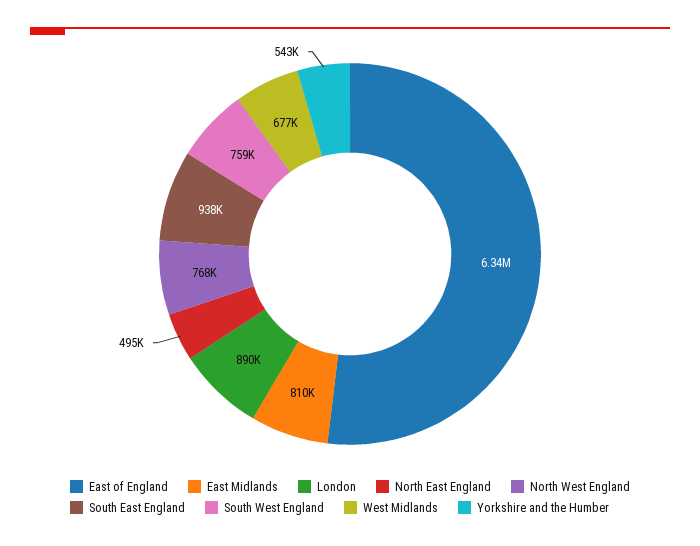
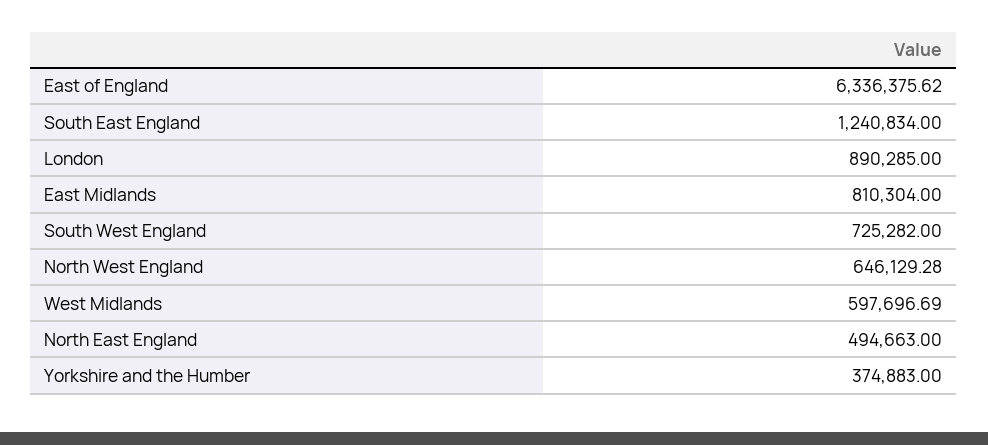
North West England: 768000 -> 646129.28
South East England: 938000 -> 1240834
South West England: 759000 -> 725282
West Midlands: 677000 -> 597696.69
Yorkshire and the Humber: 543000 -> 374883

